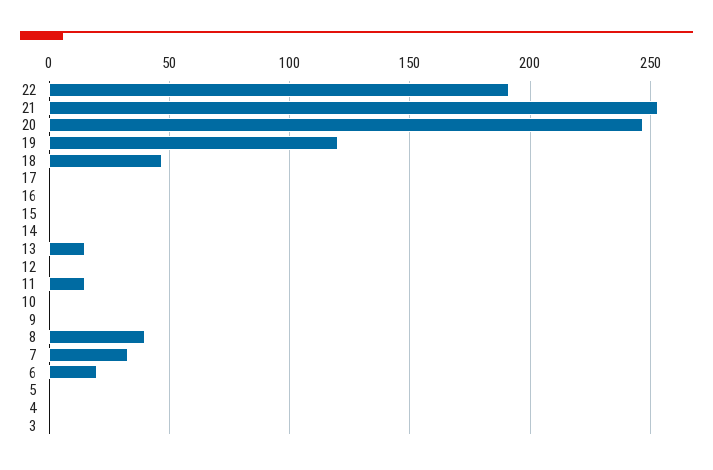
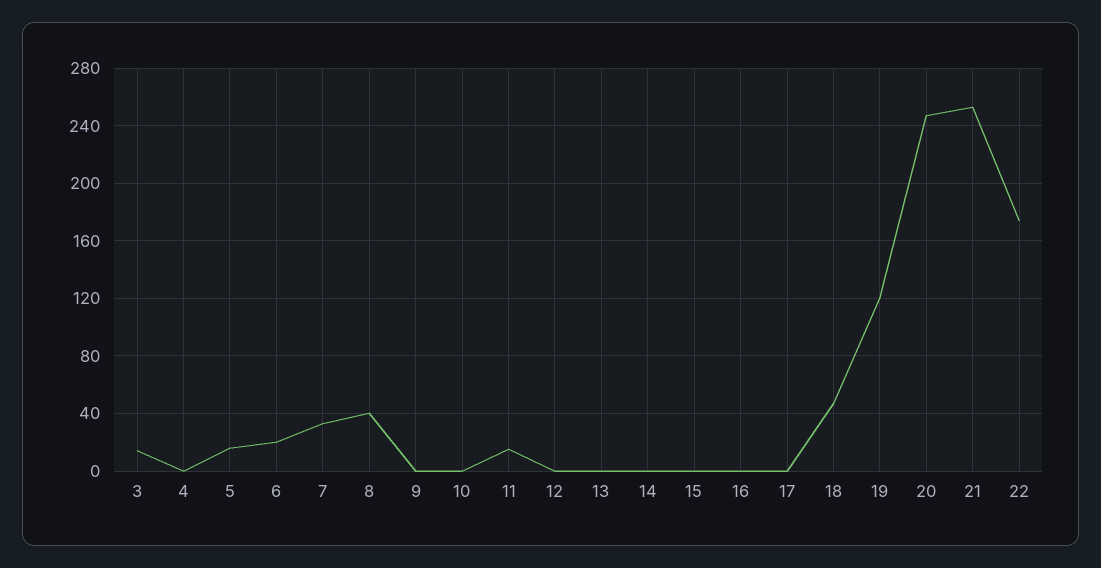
22: 190 -> 175
13: 15 -> 0
5: 0 -> 15
3: 0 -> 15

